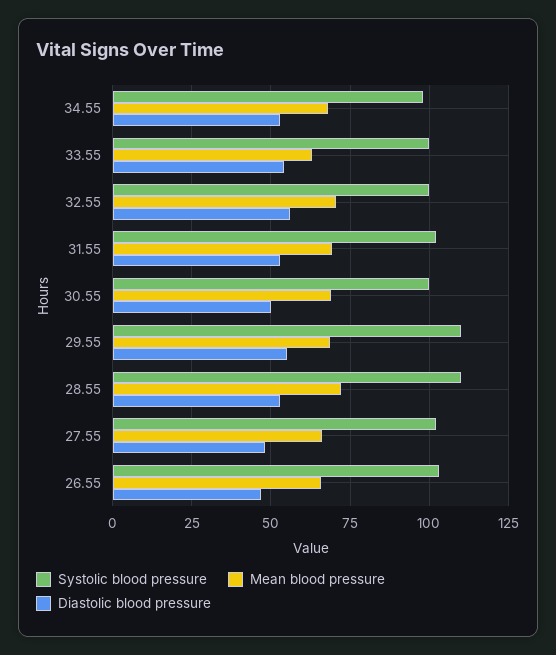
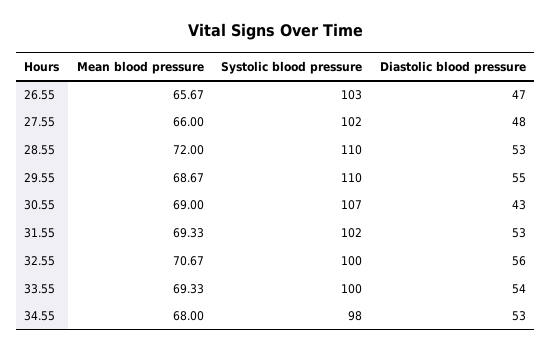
Mean blood pressure, 33.55: 62.5 -> 69.33
Systolic blood pressure, 30.55: 100 -> 107
Diastolic blood pressure, 30.55: 50 -> 43

